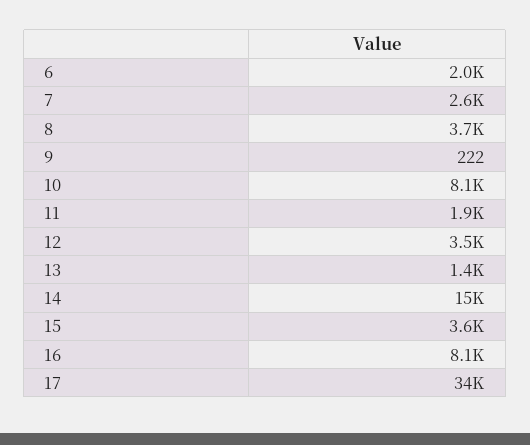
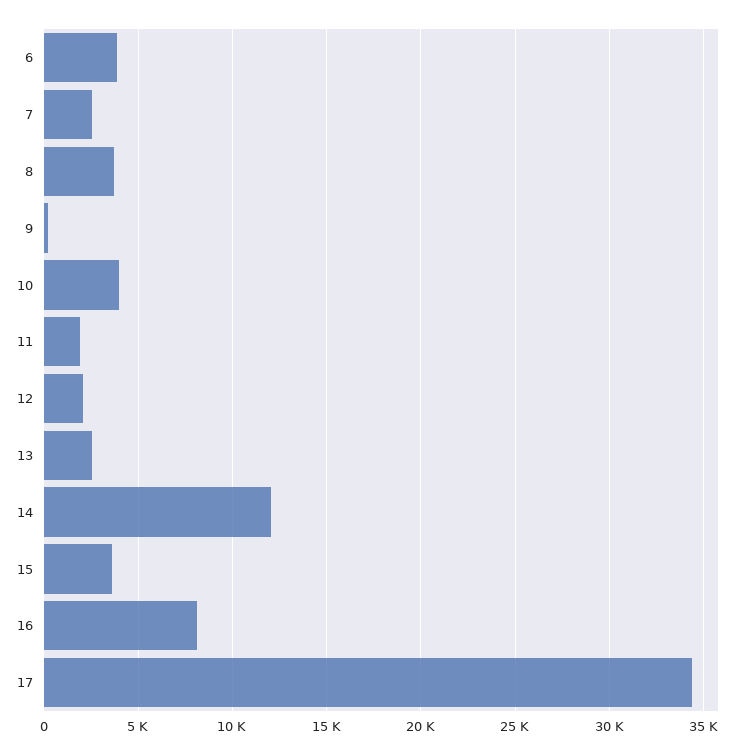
6: 2000 -> 4000
10: 8100 -> 4000
12: 3500 -> 2000
13: 1400 -> 2500
14: 15000 -> 12000

